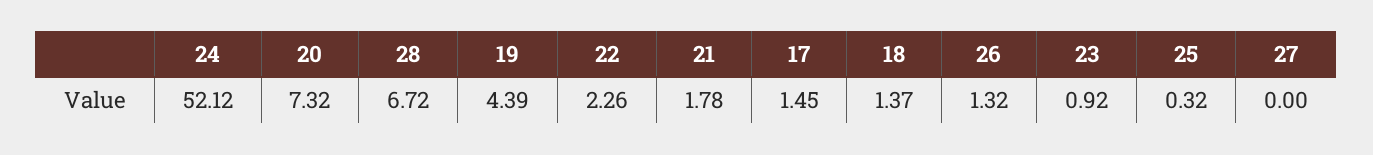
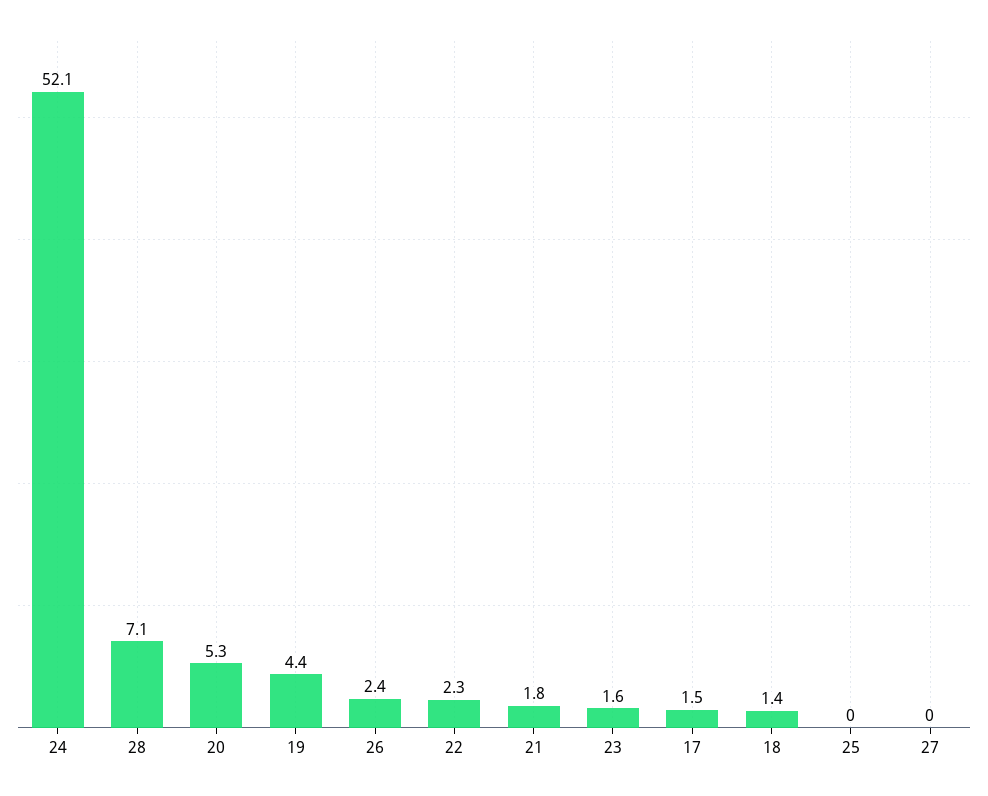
20: 7.32 -> 5.3
28: 6.72 -> 7.1
26: 1.32 -> 2.4
23: 0.92 -> 1.6
25: 0.32 -> 0

